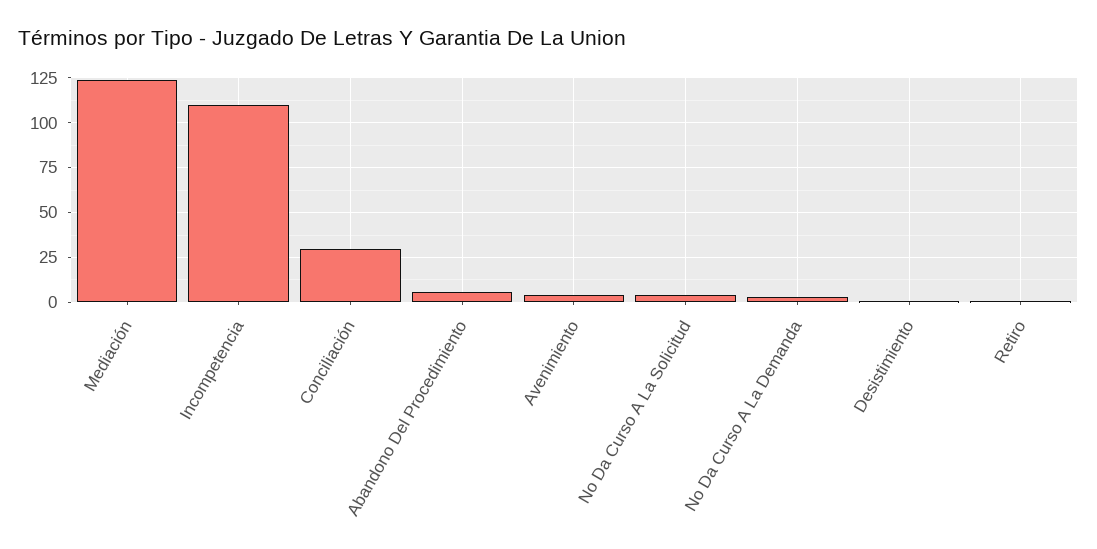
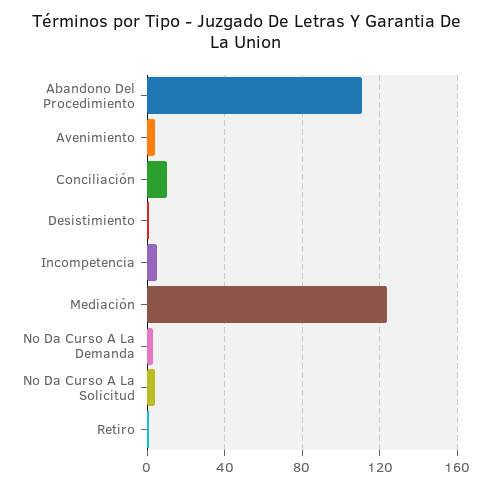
Incompetencia: 110 -> 5
Conciliación: 30 -> 10
Abandono Del Procedimiento: 5 -> 110

